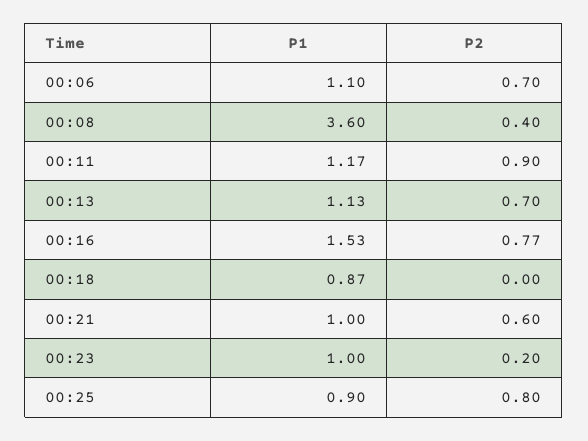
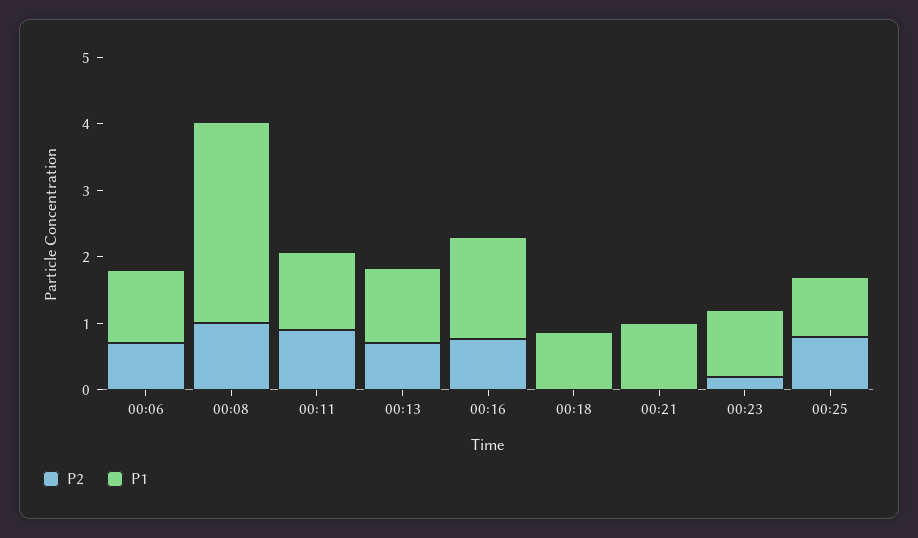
P1, 00:08: 3.6 -> 3
P2, 00:08: 0.4 -> 1
P2, 00:21: 0.6 -> 0

